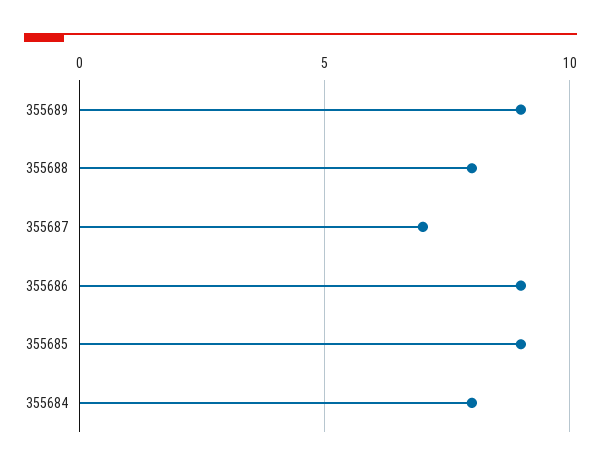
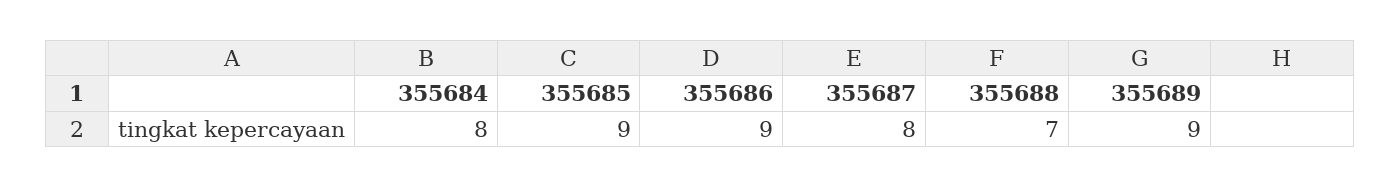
355688: 8 -> 7
355687: 7 -> 8

